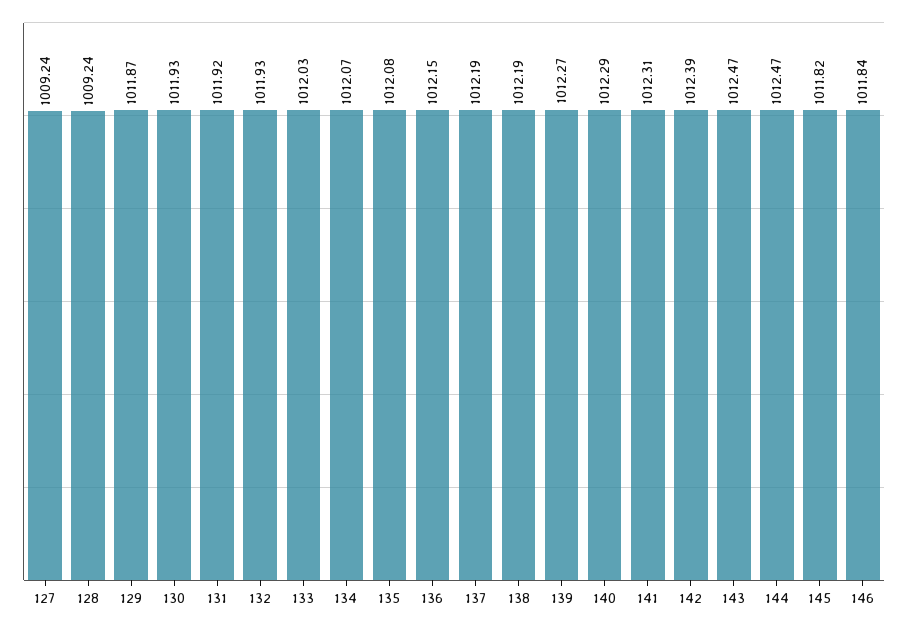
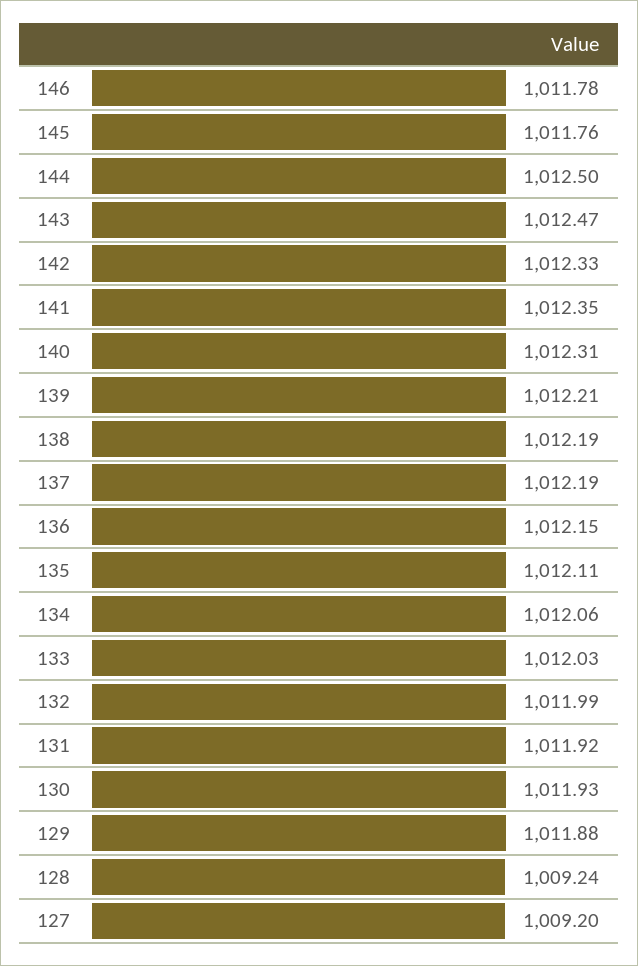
127: 1009.24 -> 1009.2
129: 1011.87 -> 1011.88
132: 1011.93 -> 1011.99
134: 1012.07 -> 1012.06
135: 1012.08 -> 1012.11
139: 1012.27 -> 1012.21
140: 1012.29 -> 1012.31
141: 1012.31 -> 1012.35
142: 1012.39 -> 1012.33
144: 1012.47 -> 1012.5
145: 1011.82 -> 1011.76
146: 1011.84 -> 1011.78

